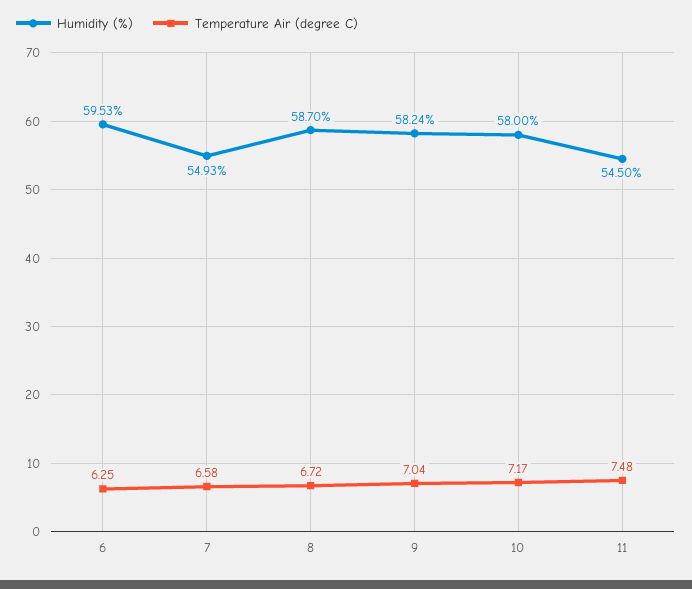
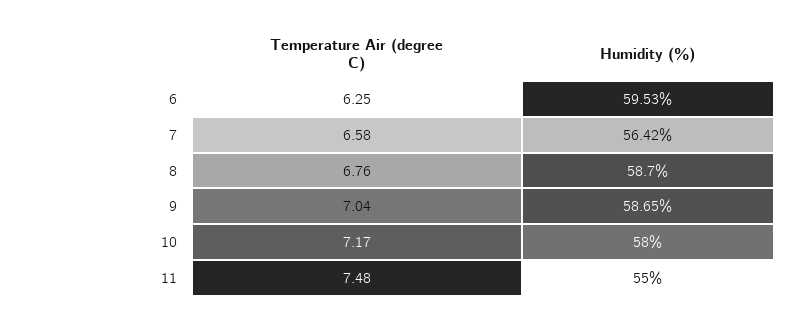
Humidity (%), 7: 54.93 -> 56.42
Temperature Air (degree C), 8: 6.72 -> 6.76
Humidity (%), 9: 58.24 -> 58.65
Humidity (%), 11: 54.5 -> 55

